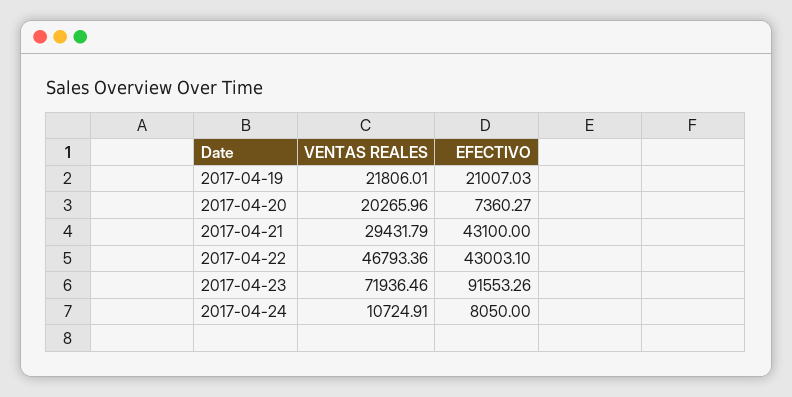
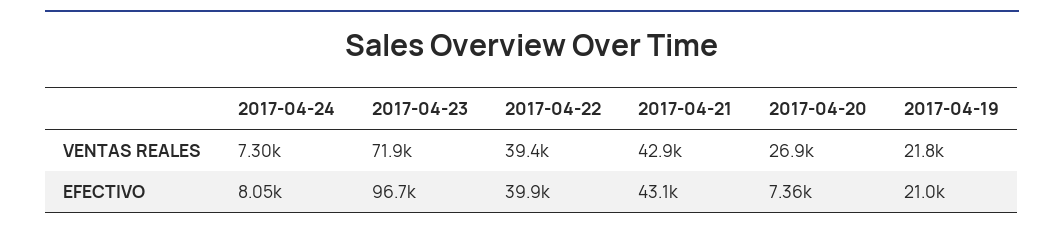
VENTAS REALES, 2017-04-20: 20265.96 -> 26900
VENTAS REALES, 2017-04-21: 29431.79 -> 42900
VENTAS REALES, 2017-04-22: 46793.36 -> 39400
EFECTIVO, 2017-04-22: 43003.1 -> 39900
EFECTIVO, 2017-04-23: 91553.26 -> 96700
VENTAS REALES, 2017-04-24: 10724.91 -> 7300

